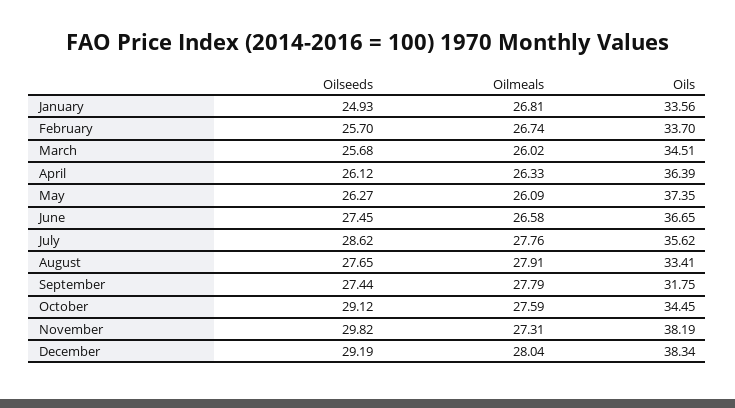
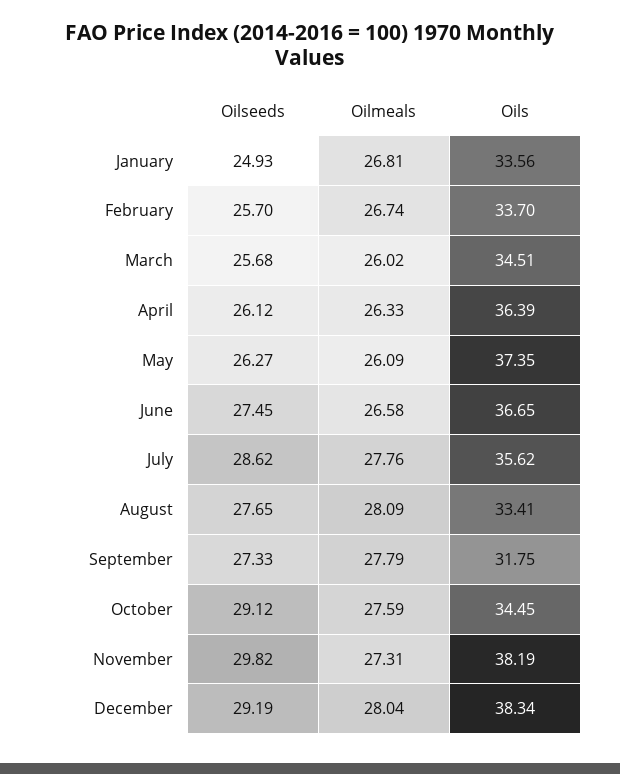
Oilmeals, August: 27.91 -> 28.09
Oilseeds, September: 27.44 -> 27.33

